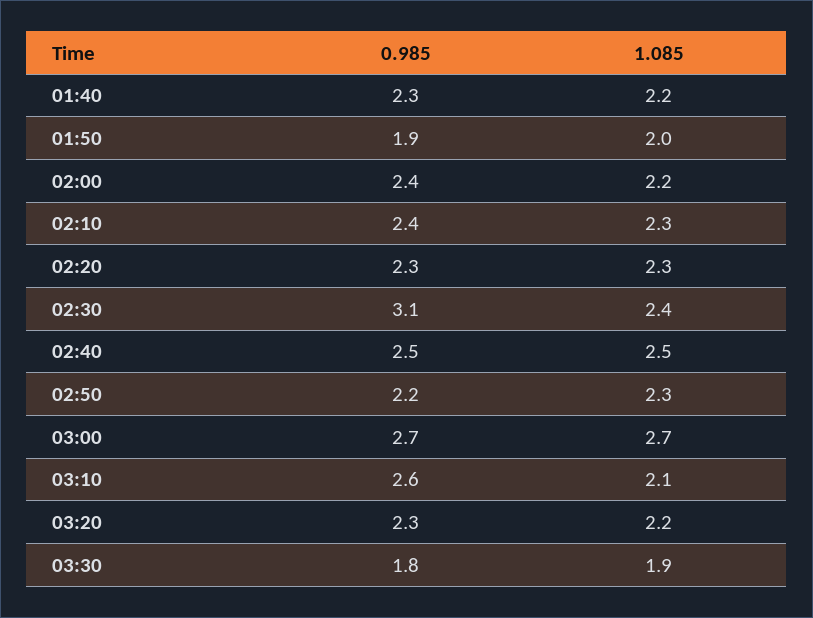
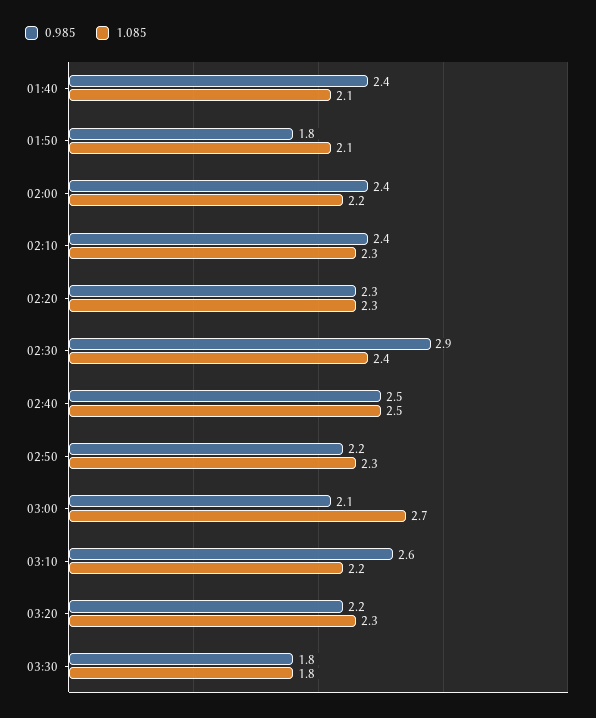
0.985, 01:40: 2.3 -> 2.4
1.085, 01:40: 2.2 -> 2.1
0.985, 01:50: 1.9 -> 1.8
1.085, 01:50: 2 -> 2.1
0.985, 02:30: 3.1 -> 2.9
0.985, 03:00: 2.7 -> 2.1
1.085, 03:10: 2.1 -> 2.2
0.985, 03:20: 2.3 -> 2.2
1.085, 03:20: 2.2 -> 2.3
1.085, 03:30: 1.9 -> 1.8

